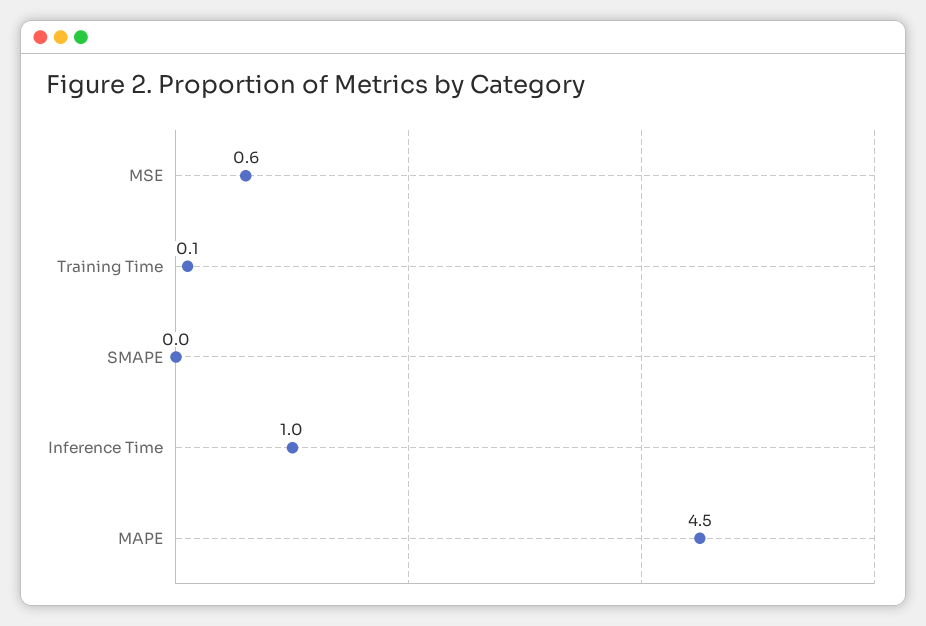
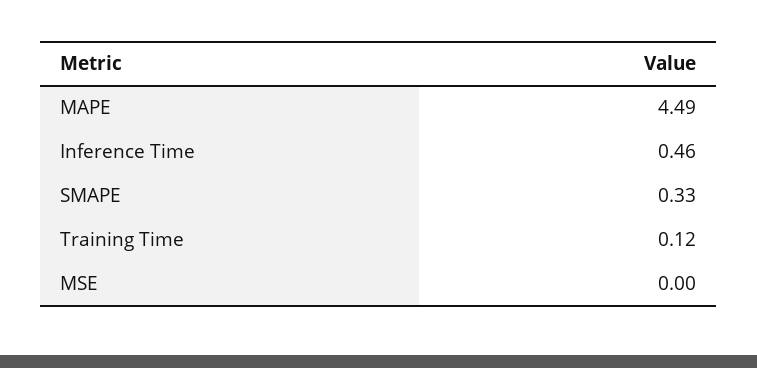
MSE: 0.6 -> 0
SMAPE: 0 -> 0.33
Inference Time: 1 -> 0.46

